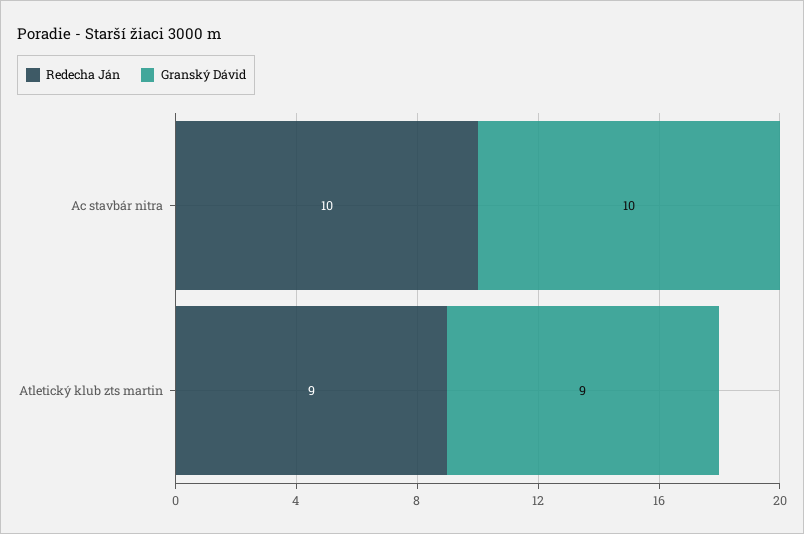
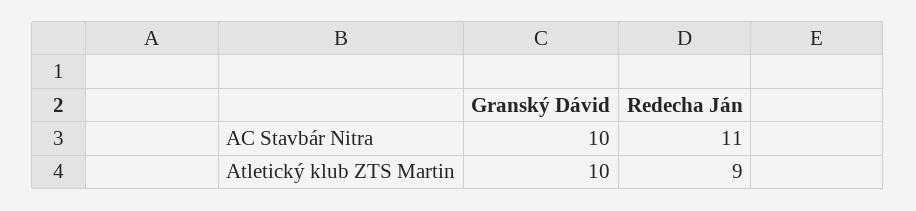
Redecha Ján, Ac stavbár nitra: 10 -> 11
Granský Dávid, Atletický klub zts martin: 9 -> 10

